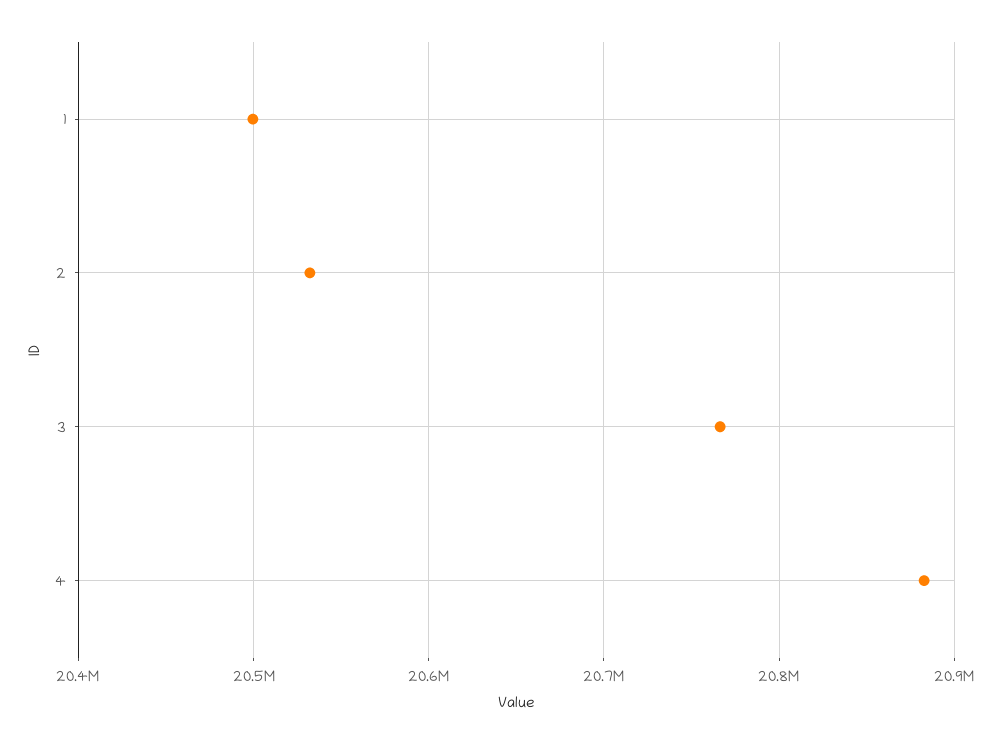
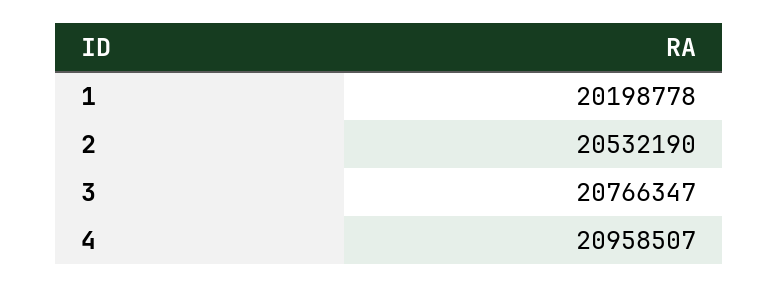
1: 20500000 -> 20198778
4: 20880000 -> 20958507

